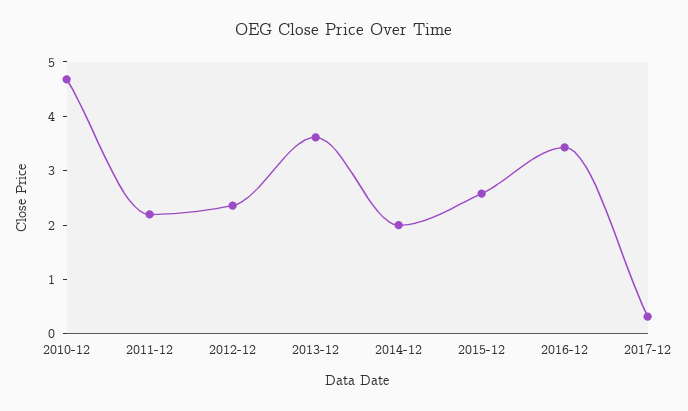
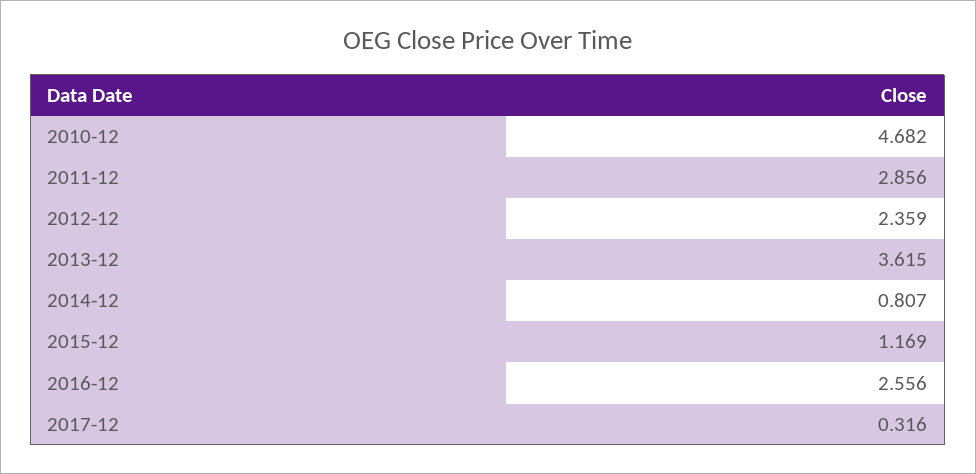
2011-12: 2.2 -> 2.856
2014-12: 2 -> 0.807
2015-12: 2.6 -> 1.169
2016-12: 3.4 -> 2.556

